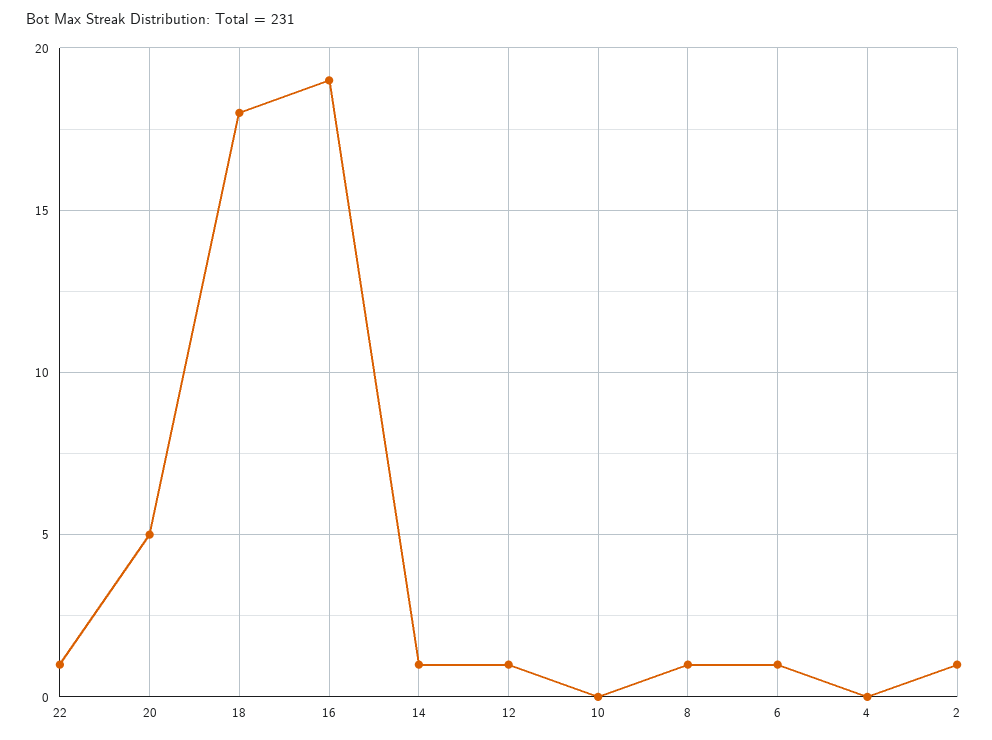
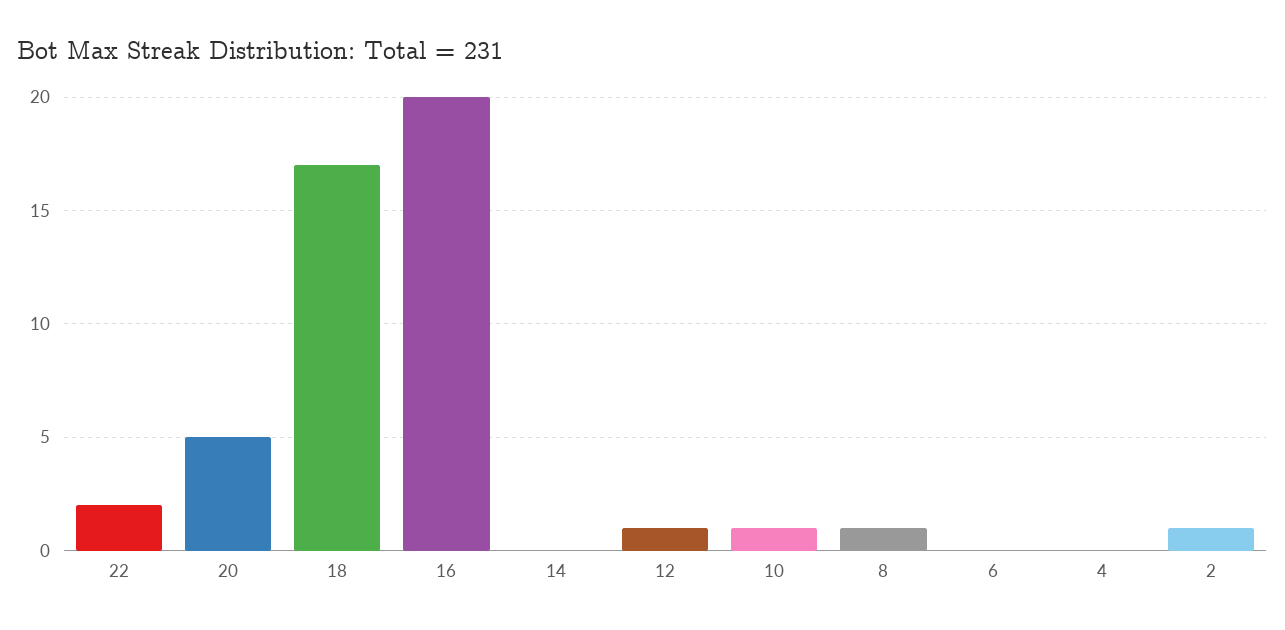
22: 1 -> 2
18: 18 -> 17
16: 19 -> 20
14: 1 -> 0
10: 0 -> 1
6: 1 -> 0

